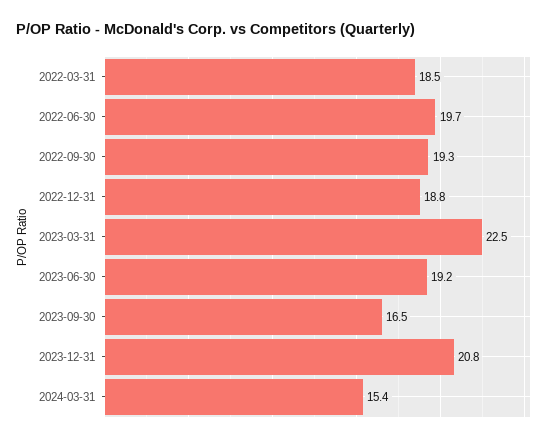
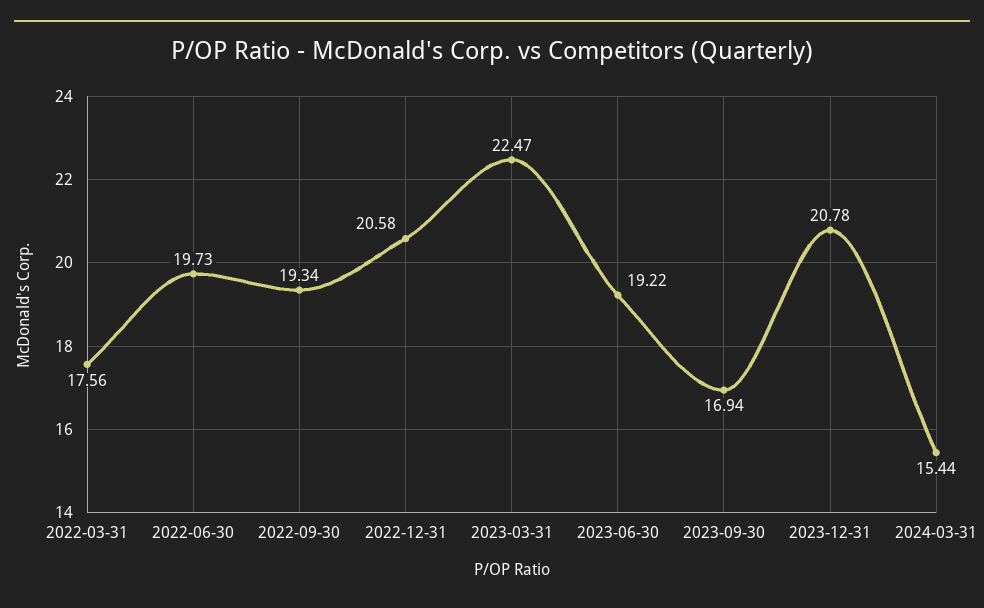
2022-03-31: 18.5 -> 17.56
2022-12-31: 18.8 -> 20.58
2023-09-30: 16.5 -> 16.94

